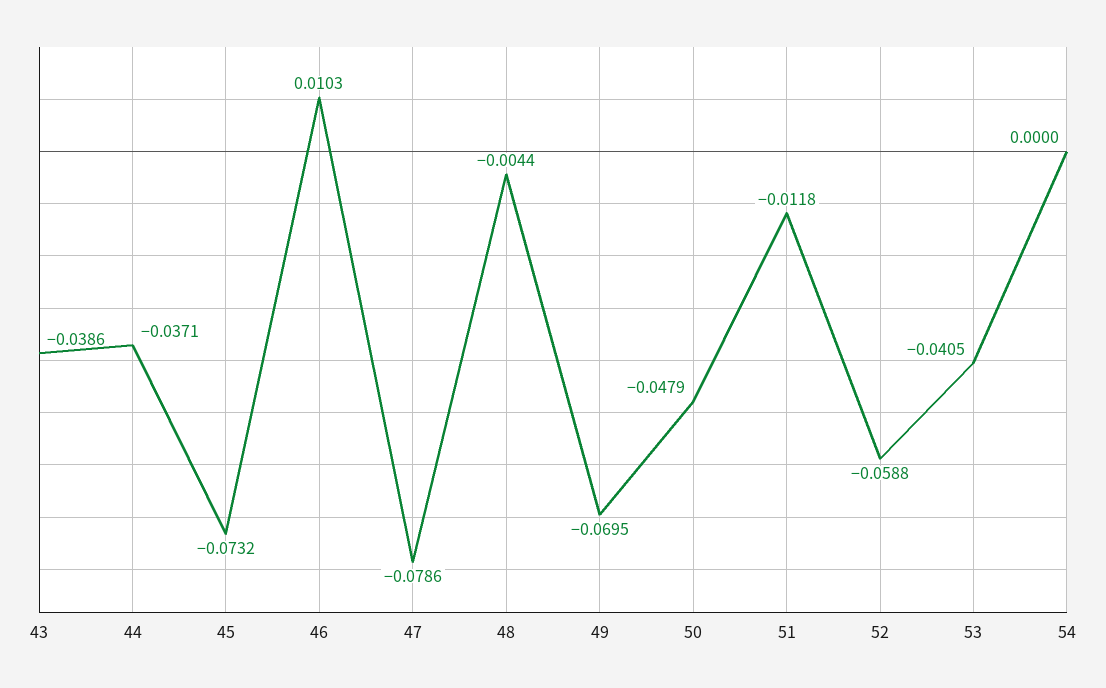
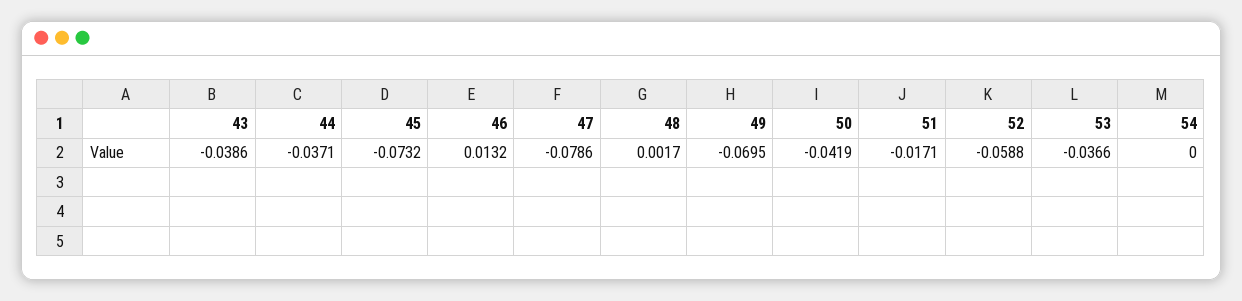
46: 0.0103 -> 0.0132
48: -0.0044 -> 0.0017
50: -0.0479 -> -0.0419
51: -0.0118 -> -0.0171
53: -0.0405 -> -0.0366

